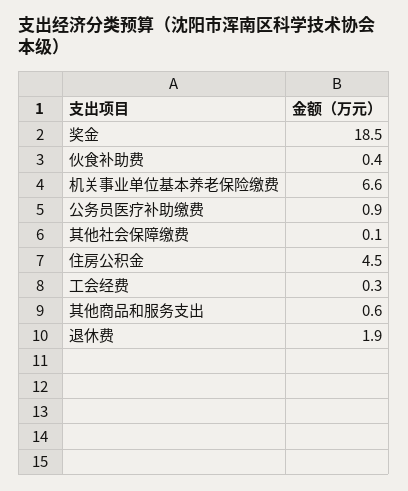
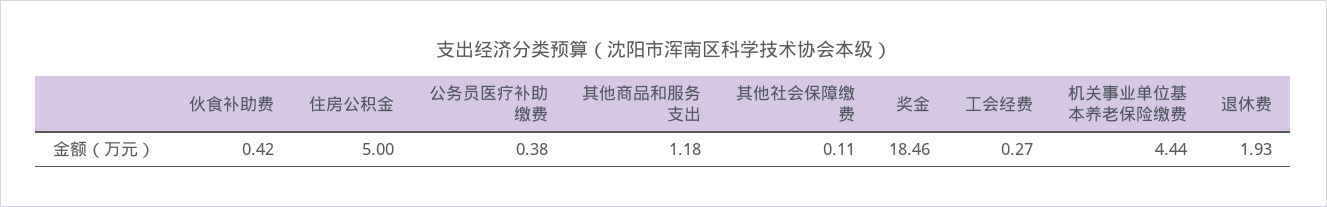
机关事业单位基本养老保险缴费: 6.6 -> 4.44
公务员医疗补助缴费: 0.9 -> 0.38
住房公积金: 4.5 -> 5
其他商品和服务支出: 0.6 -> 1.18

